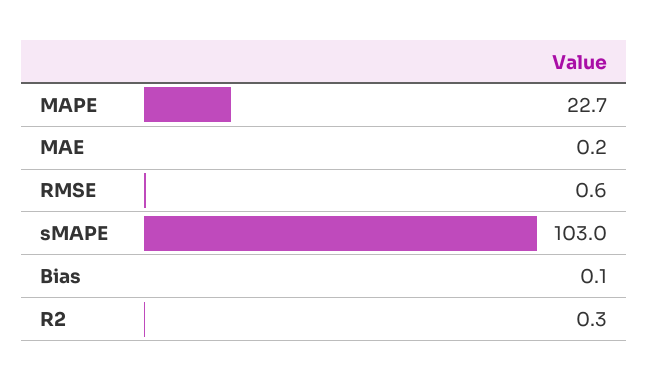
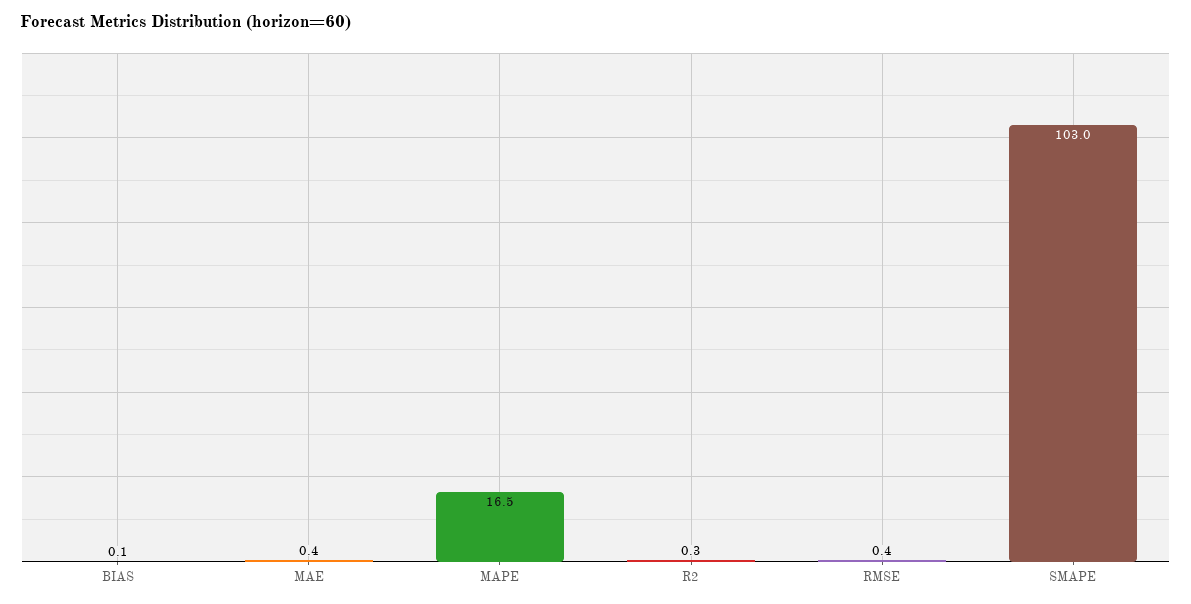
MAPE: 22.7 -> 16.5
MAE: 0.2 -> 0.4
RMSE: 0.6 -> 0.4

